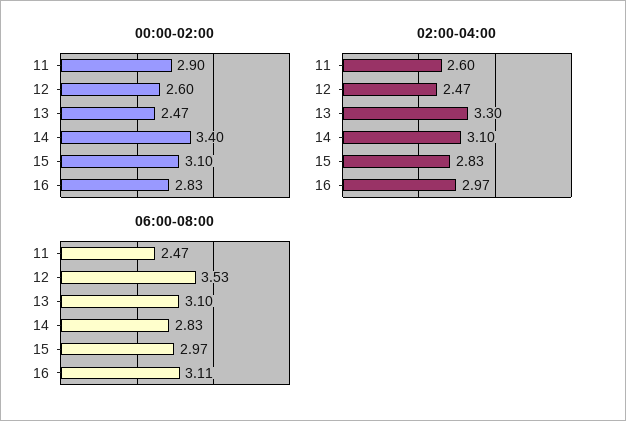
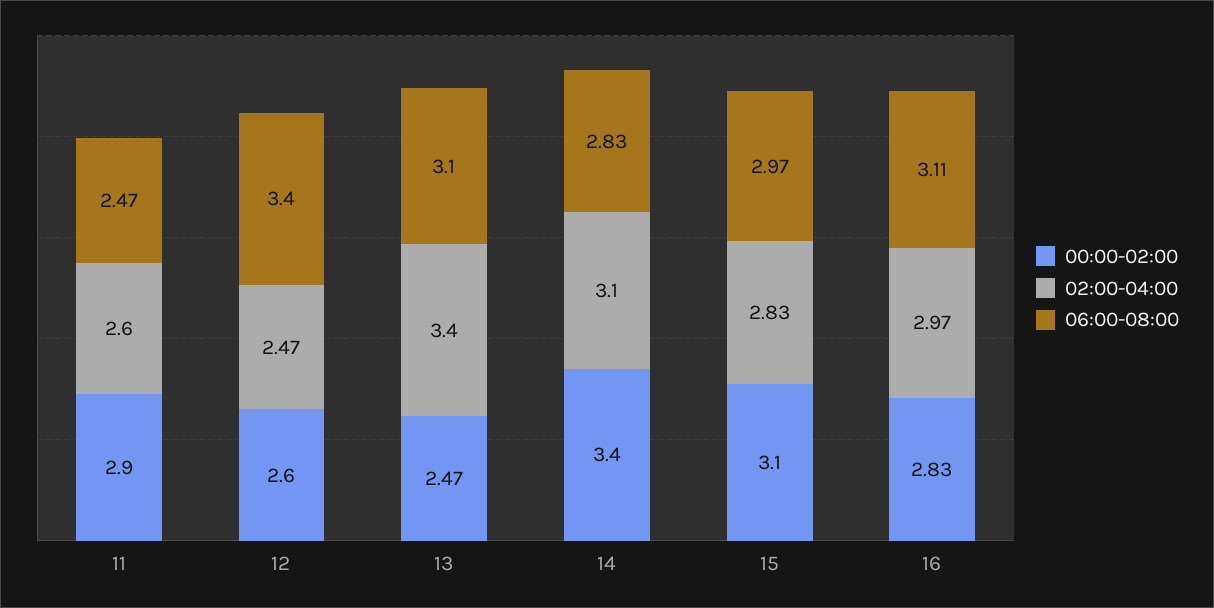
02:00-04:00, 13: 3.3 -> 3.4
06:00-08:00, 12: 3.53 -> 3.4

